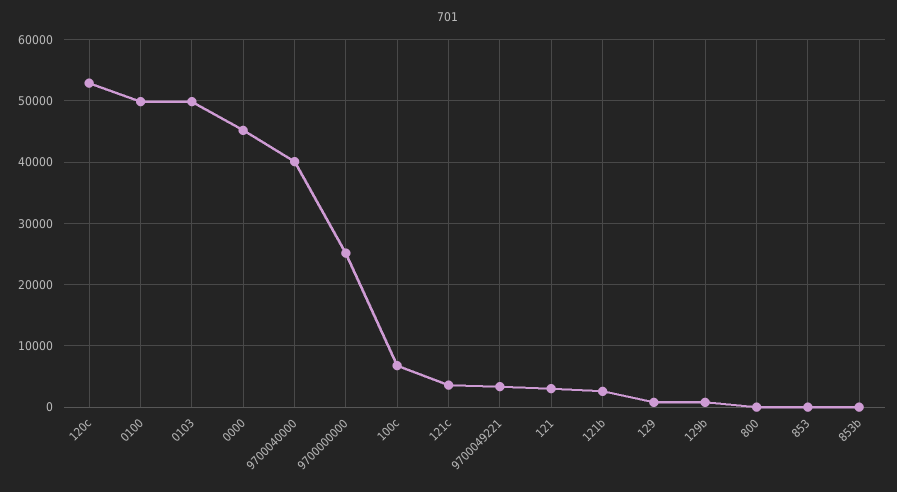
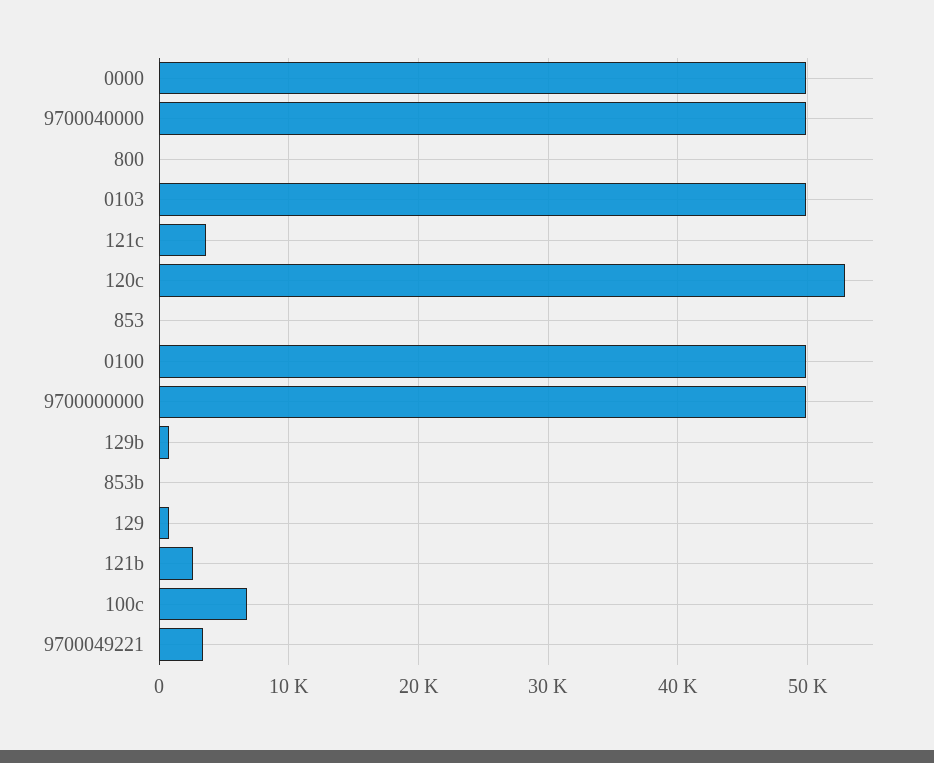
0000: 45000 -> 50000
9700040000: 40000 -> 50000
9700000000: 25000 -> 50000
121: 3000 -> none

